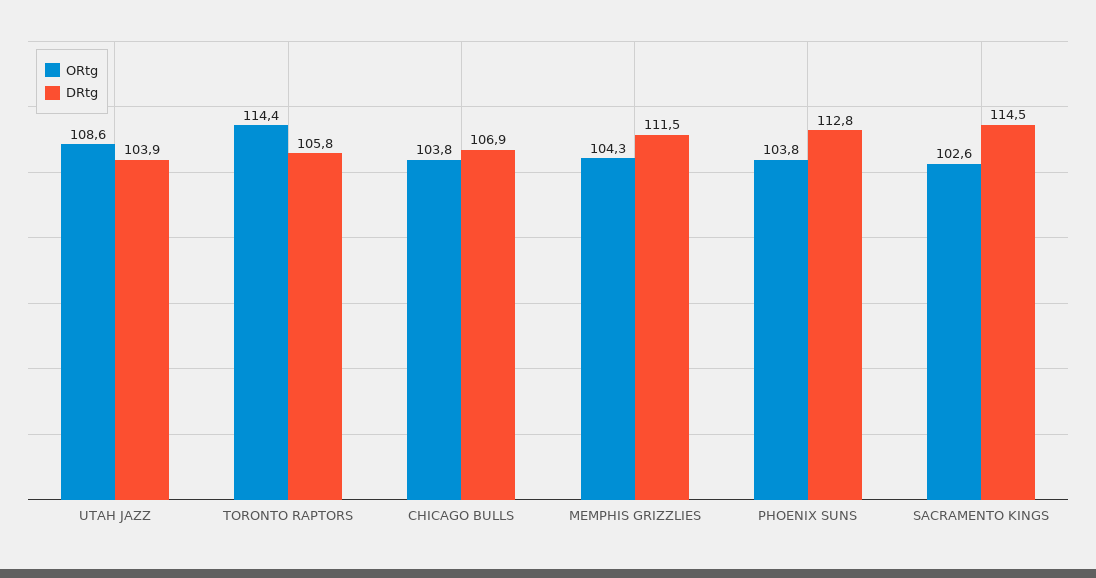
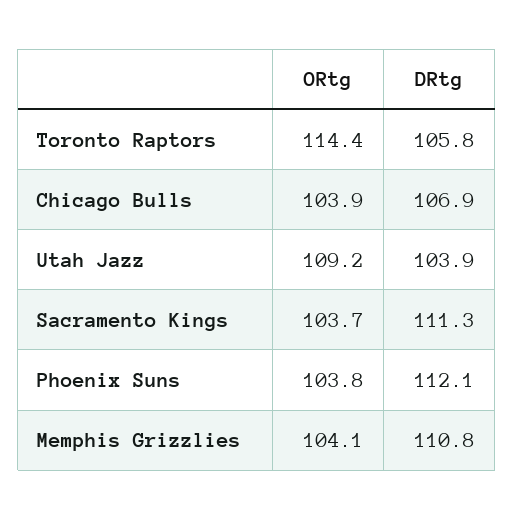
ORtg, UTAH JAZZ: 108.6 -> 109.2
ORtg, CHICAGO BULLS: 103.8 -> 103.9
ORtg, MEMPHIS GRIZZLIES: 104.3 -> 104.1
DRtg, MEMPHIS GRIZZLIES: 111.5 -> 110.8
DRtg, PHOENIX SUNS: 112.8 -> 112.1
ORtg, SACRAMENTO KINGS: 102.6 -> 103.7
DRtg, SACRAMENTO KINGS: 114.5 -> 111.3

